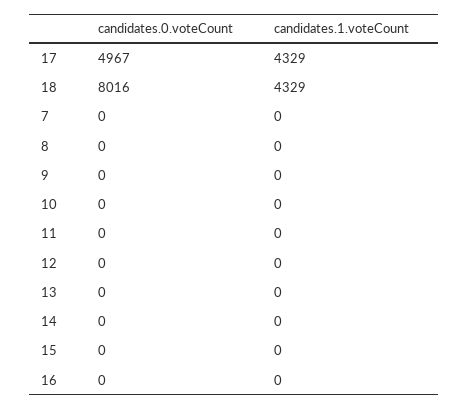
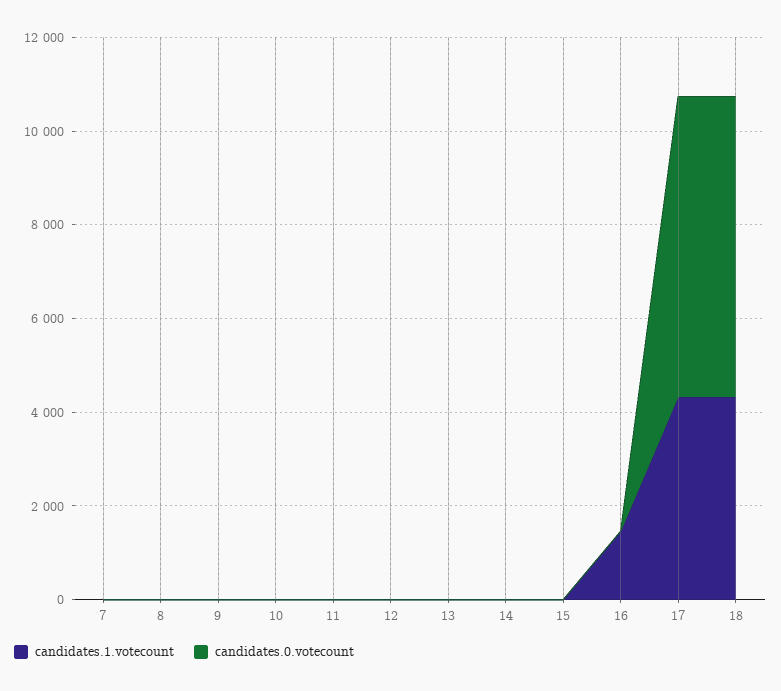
candidates.0.voteCount, 17: 4967 -> 6500
candidates.0.voteCount, 18: 8016 -> 6500
candidates.1.voteCount, 16: 0 -> 1500

